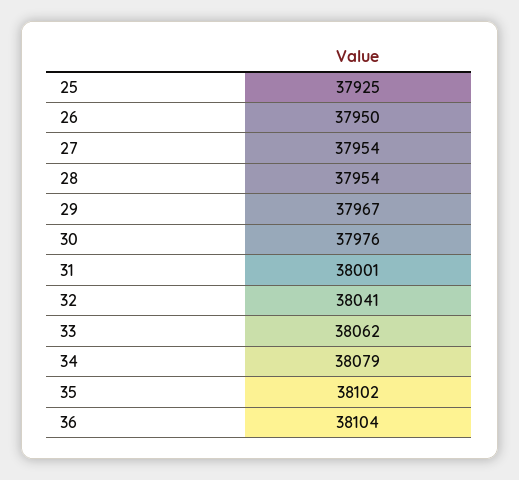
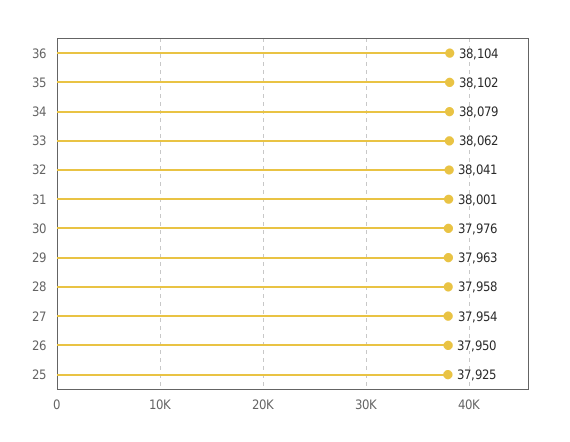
28: 37954 -> 37958
29: 37967 -> 37963

